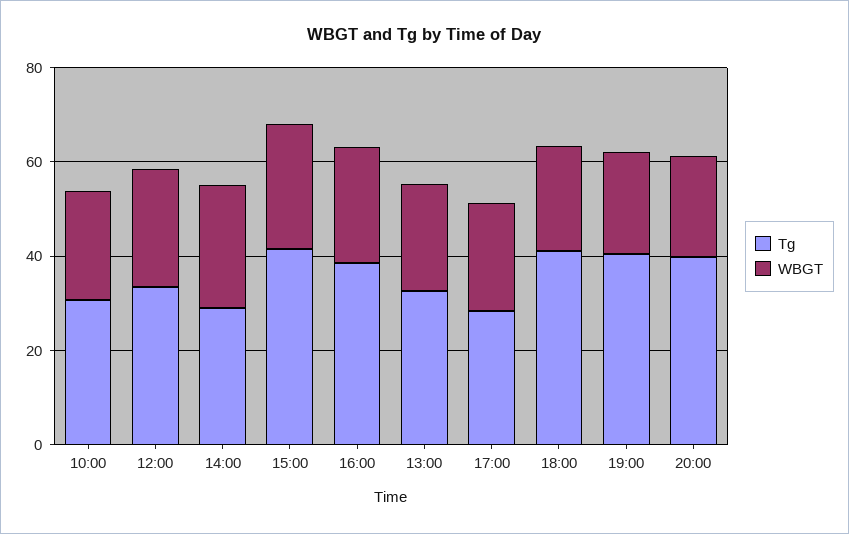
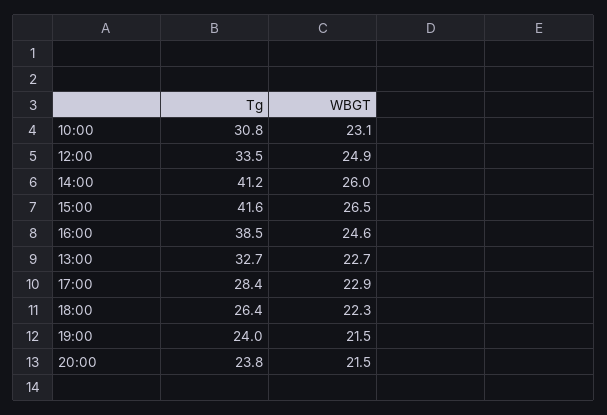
Tg, 14:00: 30 -> 41.2
Tg, 18:00: 40 -> 26.4
Tg, 19:00: 40 -> 24
Tg, 20:00: 40 -> 23.8

